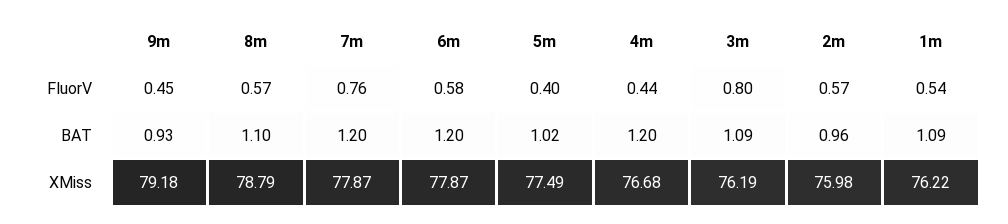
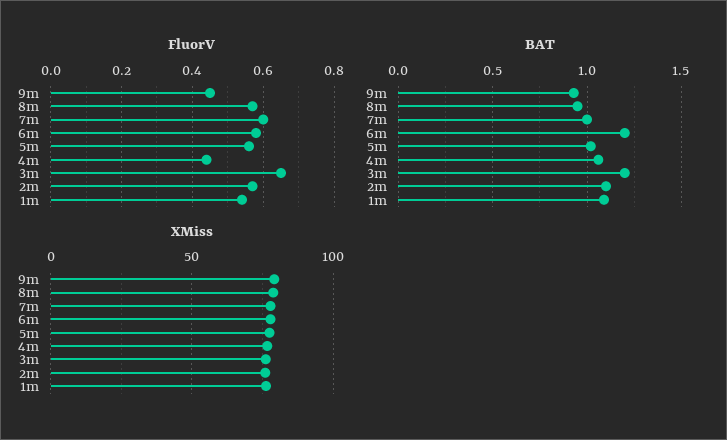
FluorV, 7m: 0.76 -> 0.6
FluorV, 5m: 0.4 -> 0.55
FluorV, 3m: 0.8 -> 0.65
BAT, 8m: 1.1 -> 0.95
BAT, 7m: 1.2 -> 1
BAT, 4m: 1.2 -> 1.05
BAT, 3m: 1.09 -> 1.2
BAT, 2m: 0.96 -> 1.1

